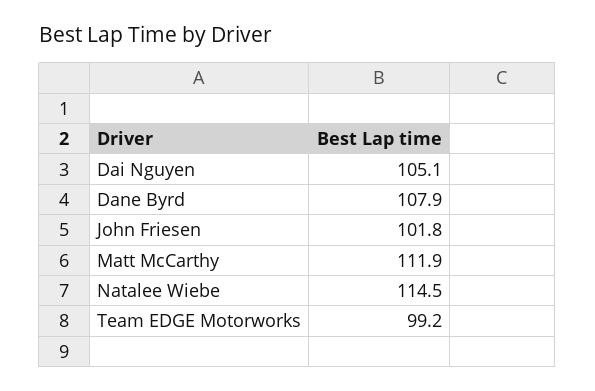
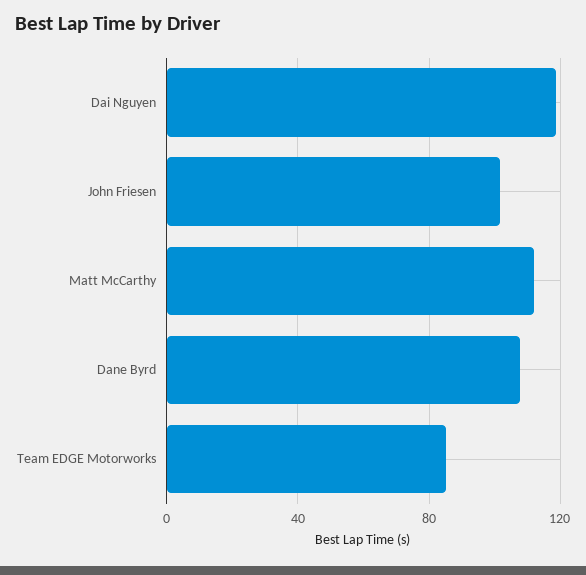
Dai Nguyen: 105.1 -> 120
Natalee Wiebe: 114.5 -> none
Team EDGE Motorworks: 99.2 -> 85

